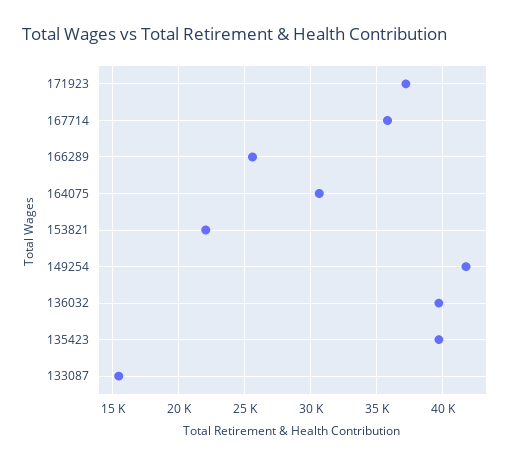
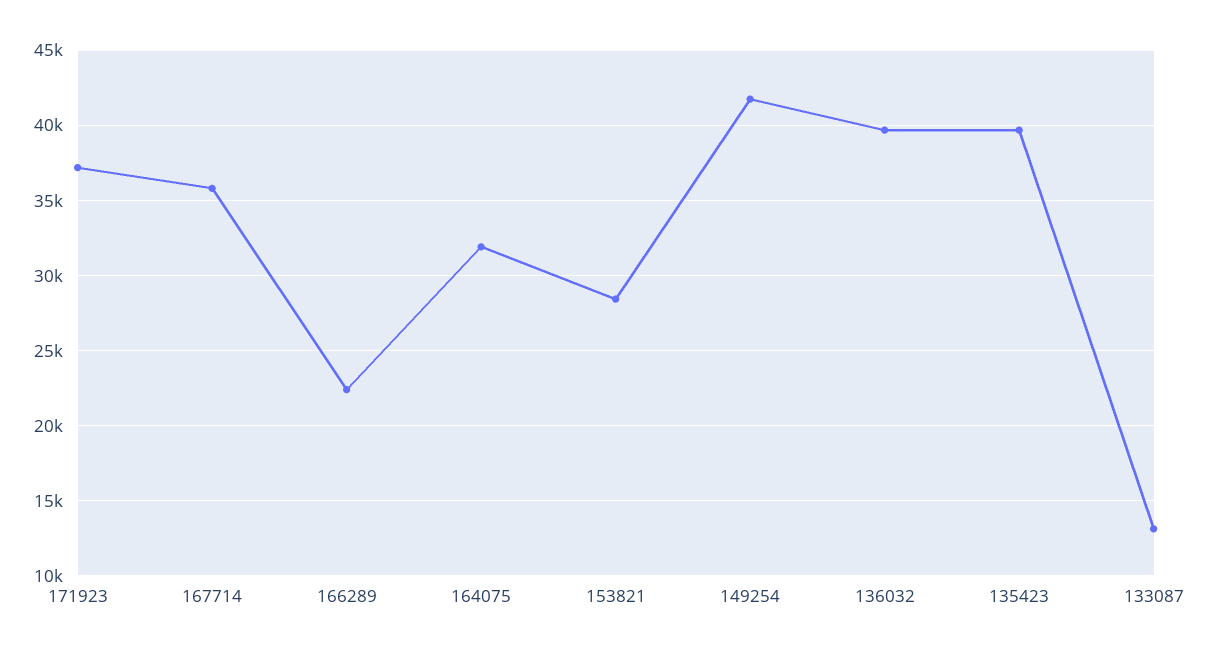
166289: 25500 -> 22500
164075: 30500 -> 32000
153821: 22000 -> 28500
133087: 15500 -> 13000

